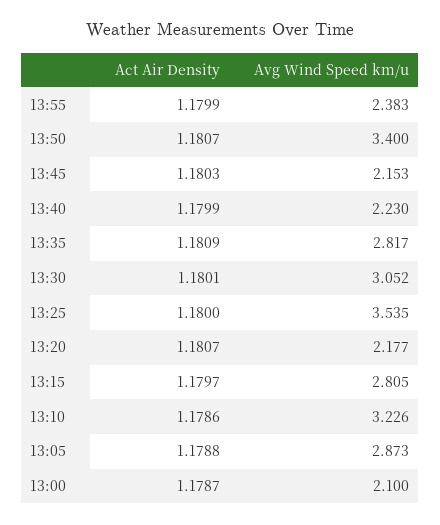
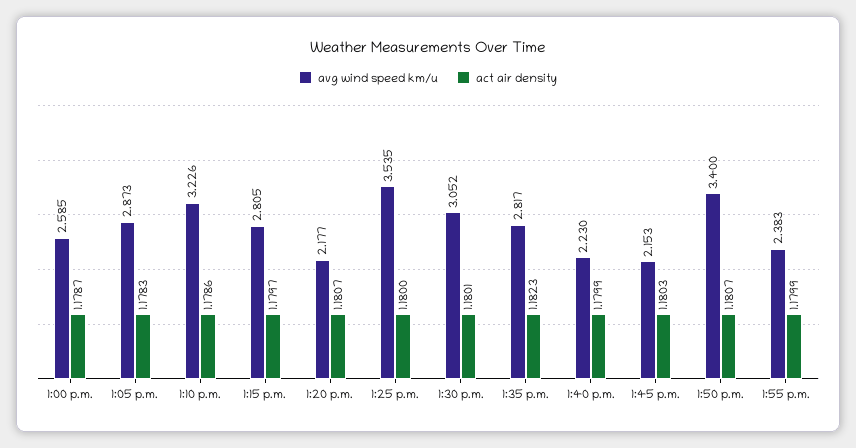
Act Air Density, 13:35: 1.1809 -> 1.1823
Act Air Density, 13:05: 1.1788 -> 1.1783
Avg Wind Speed km/u, 13:00: 2.1 -> 2.585

